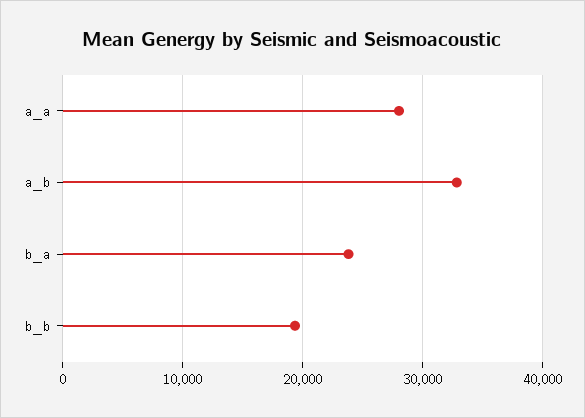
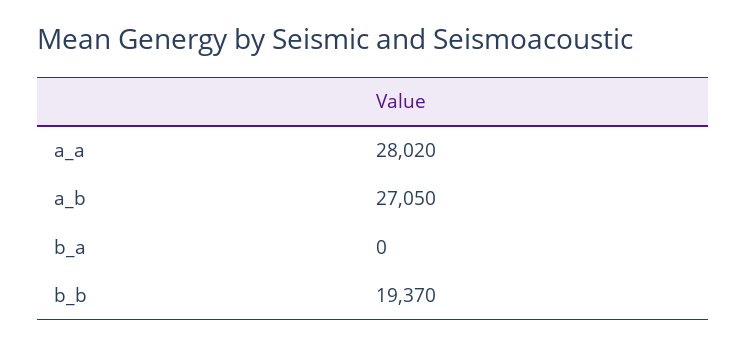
a_b: 33000 -> 27050
b_a: 24000 -> 0

